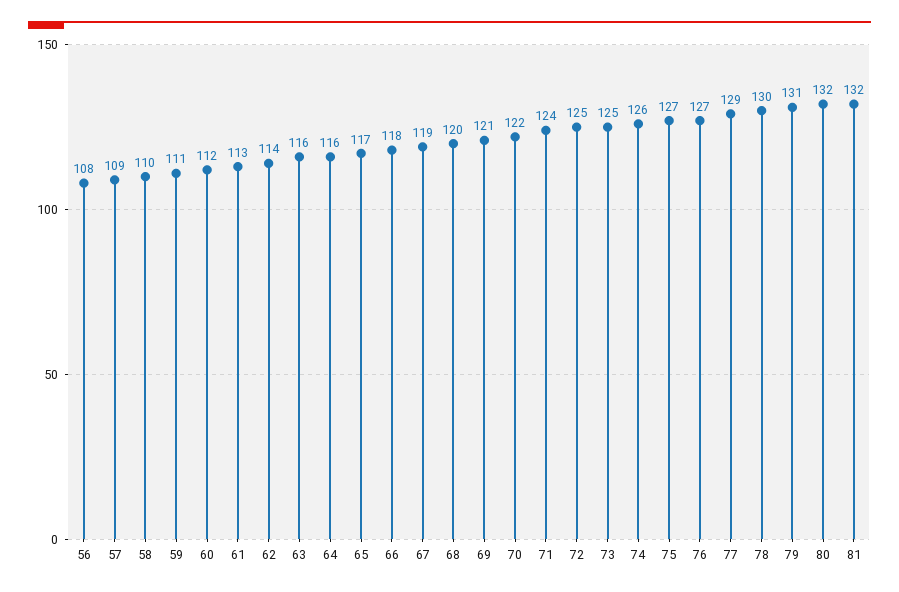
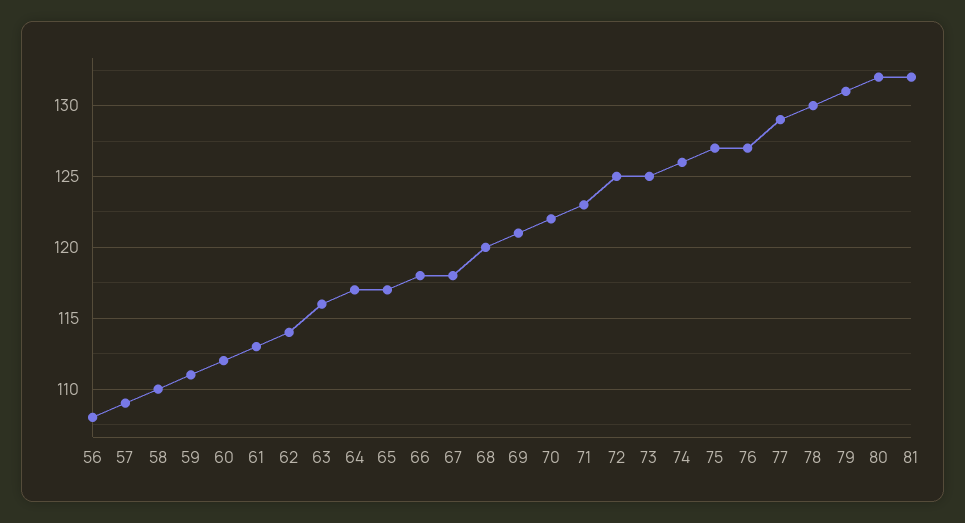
64: 116 -> 117
67: 119 -> 118
71: 124 -> 123

